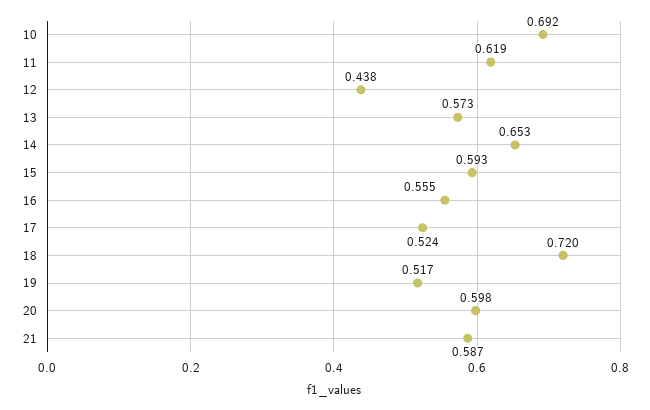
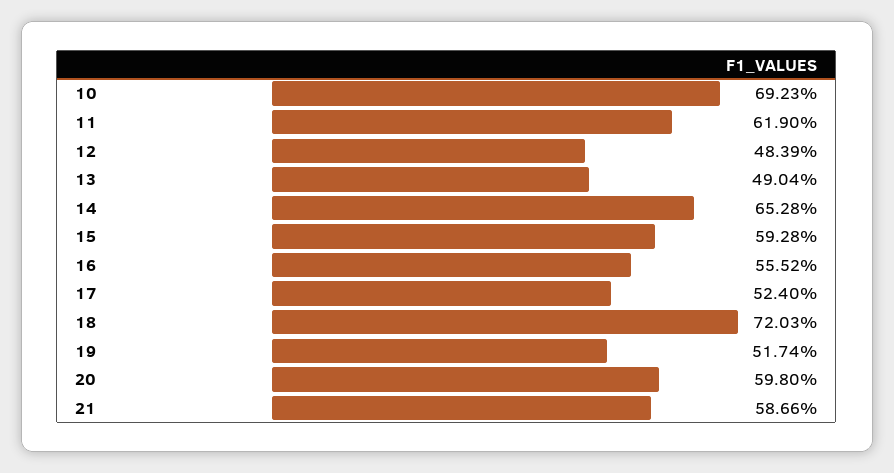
12: 0.438 -> 0.4839
13: 0.573 -> 0.4904

